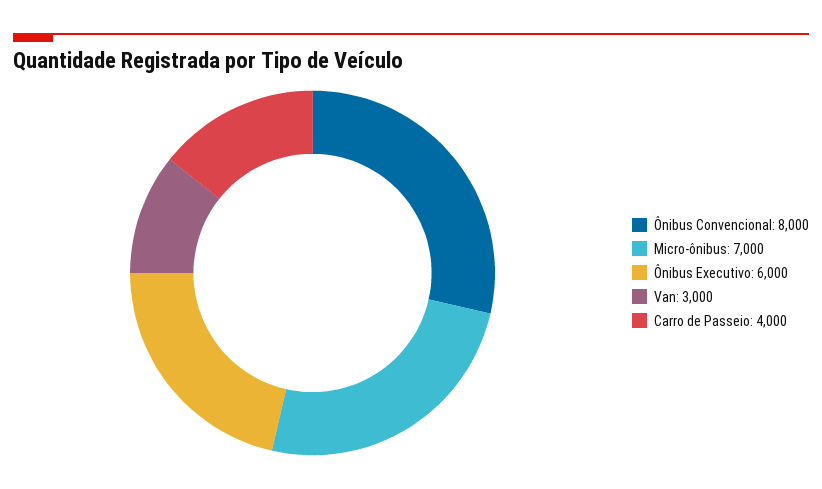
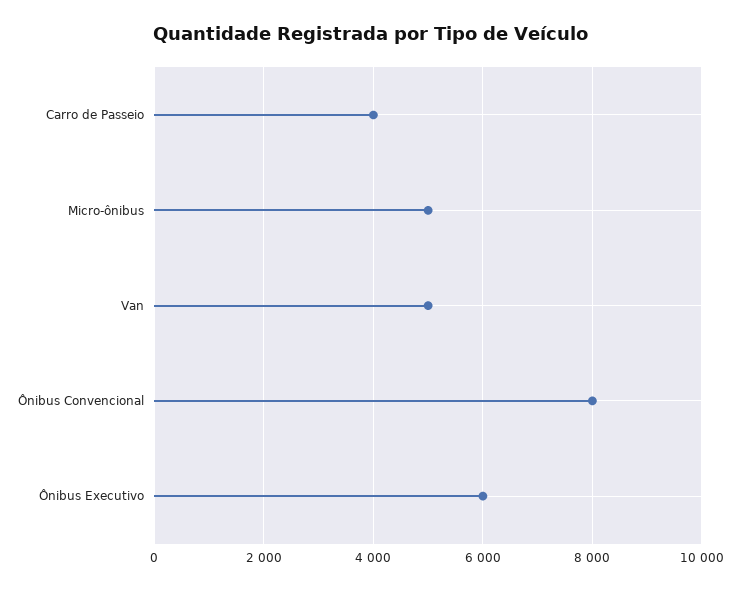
Micro-ônibus: 7000 -> 5000
Van: 3000 -> 5000

